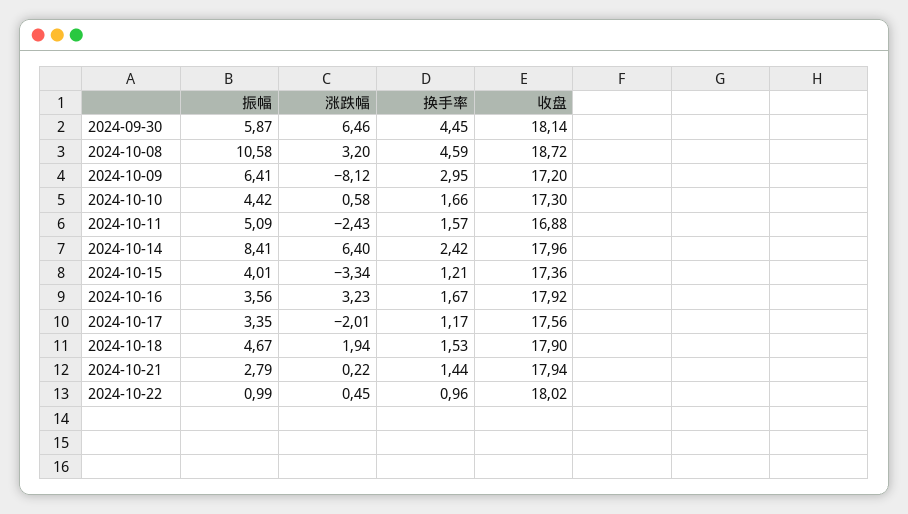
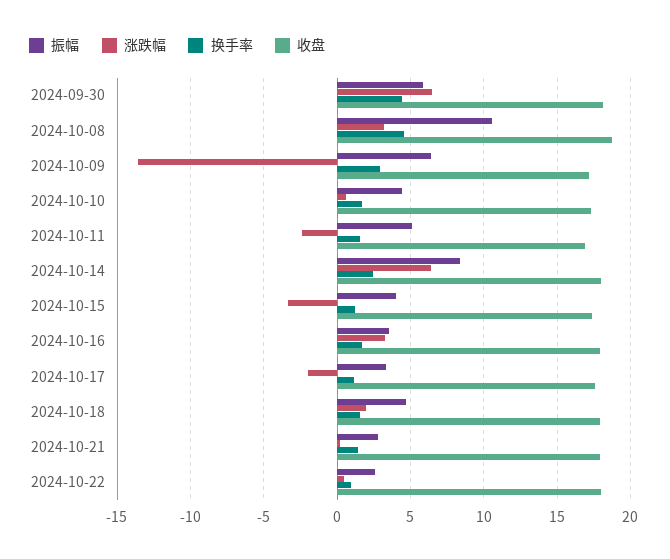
涨跌幅, 2024-10-09: -8.12 -> -13.5
振幅, 2024-10-22: 0.99 -> 2.5

